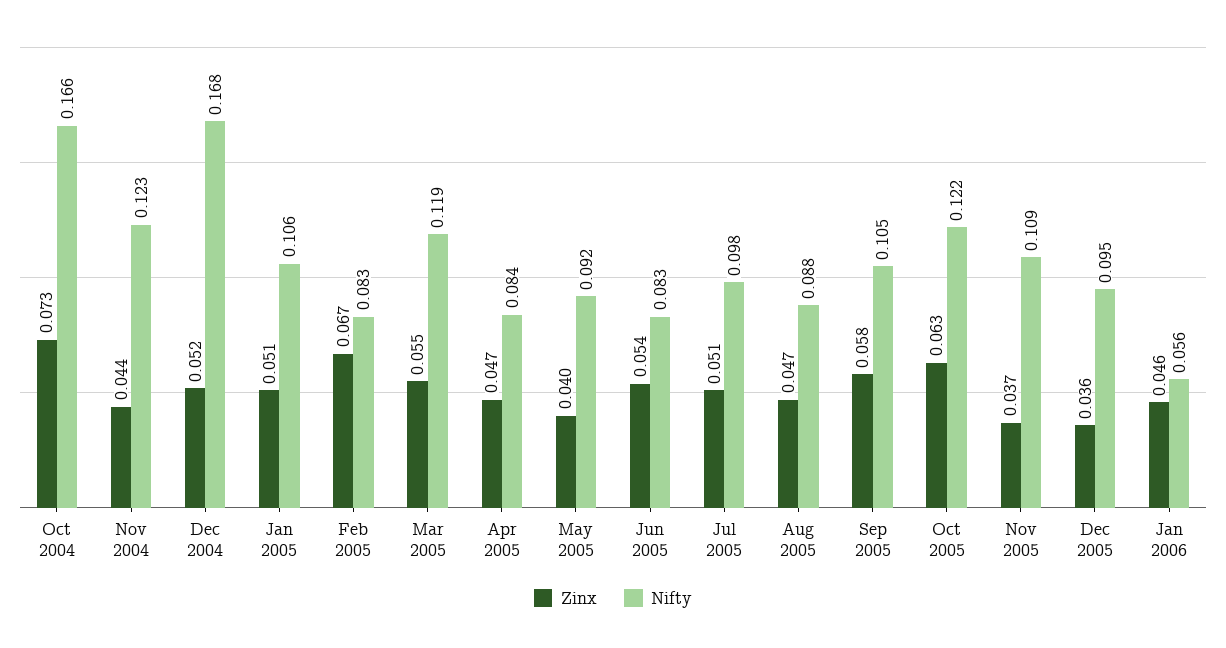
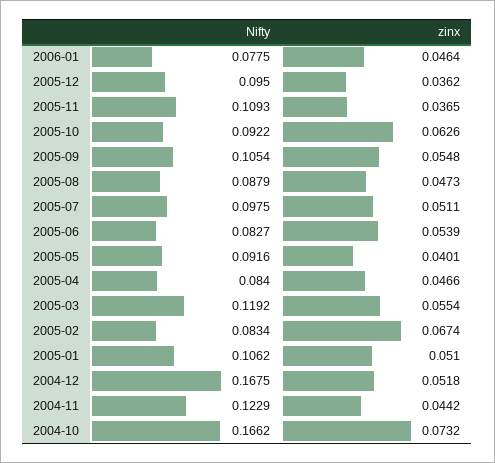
Zinx, Sep 2005: 0.058 -> 0.0548
Nifty, Oct 2005: 0.122 -> 0.0922
Nifty, Jan 2006: 0.056 -> 0.0775

